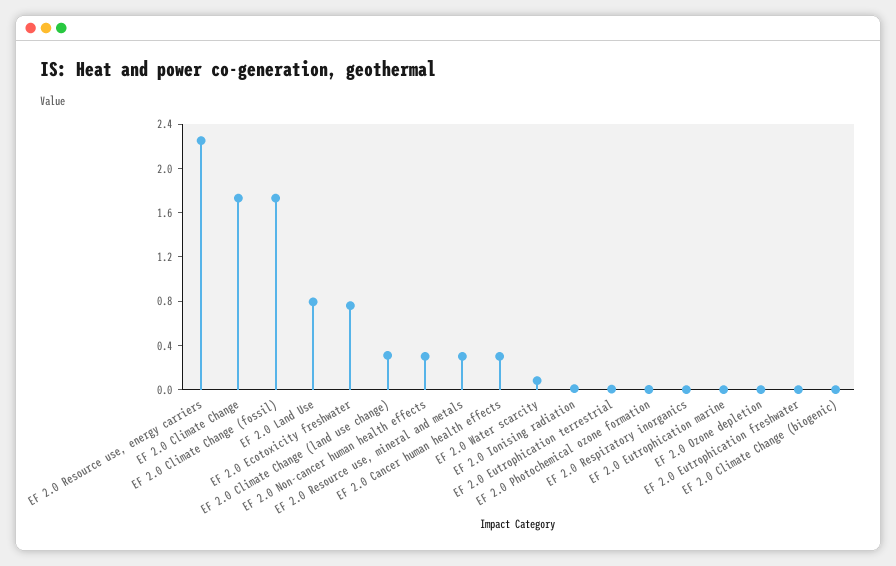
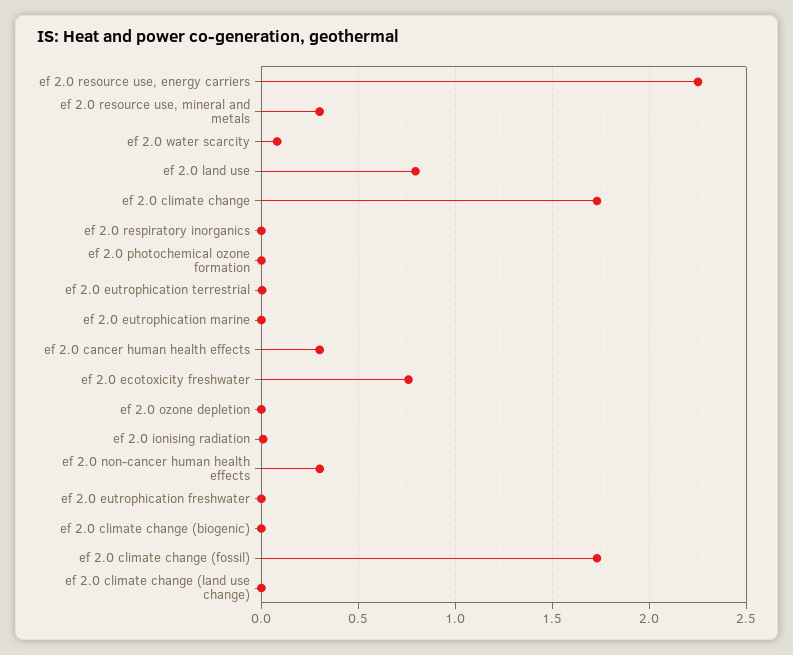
EF 2.0 Climate Change (land use change): 0.3 -> 0

